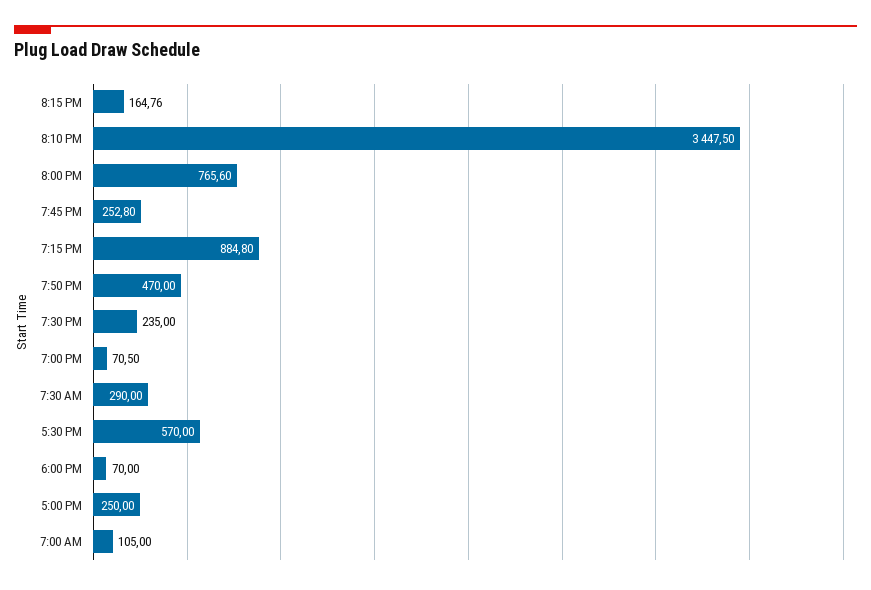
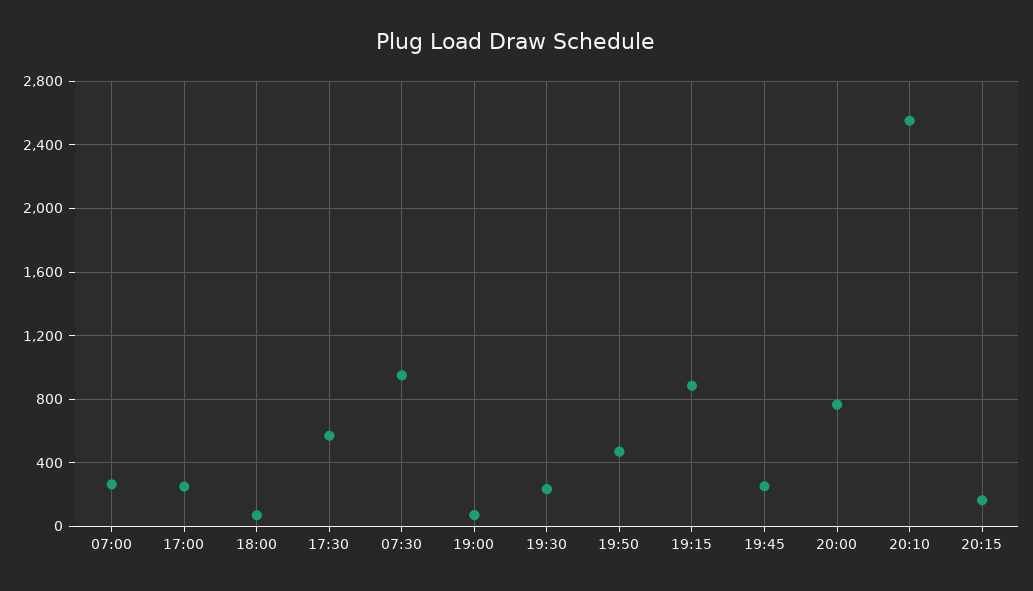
8:10 PM: 3447.5 -> 2550
7:30 AM: 290 -> 950
7:00 AM: 105 -> 250

